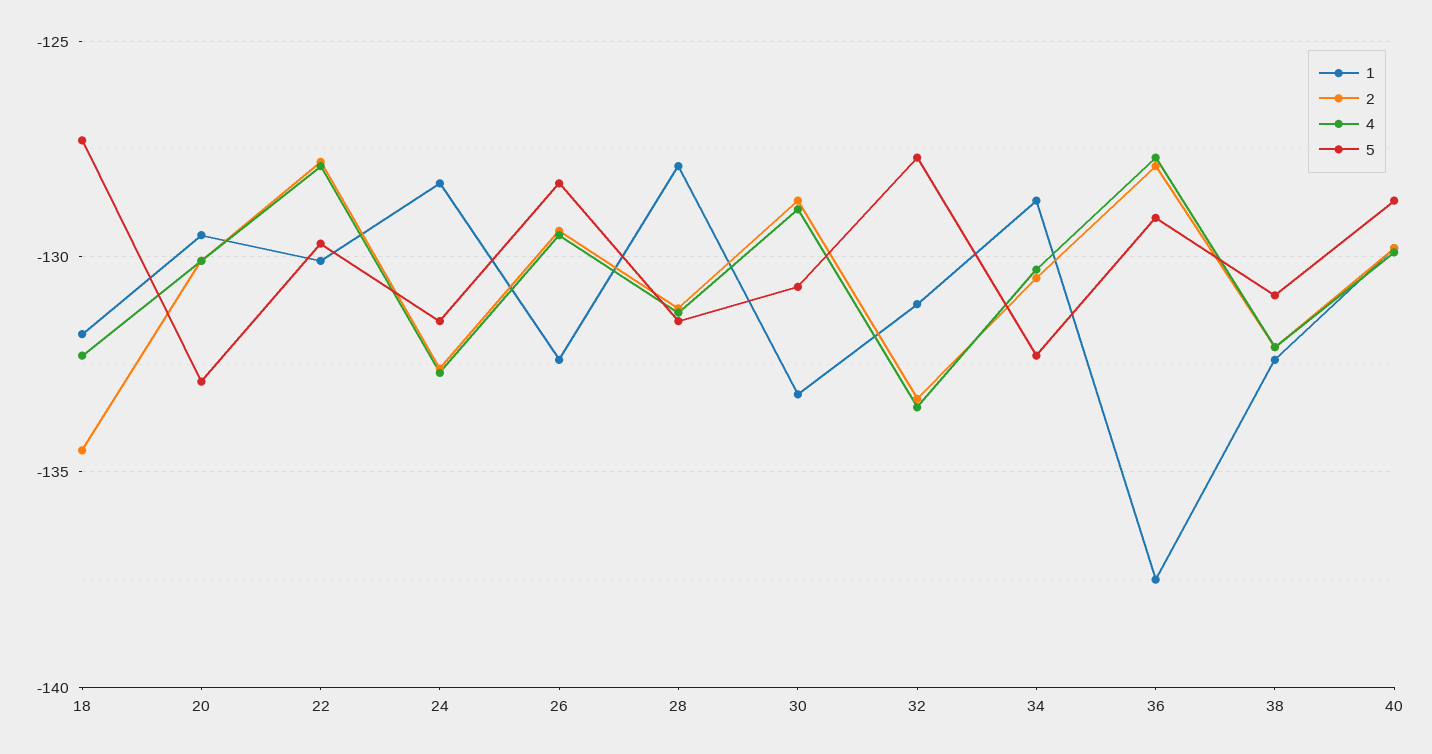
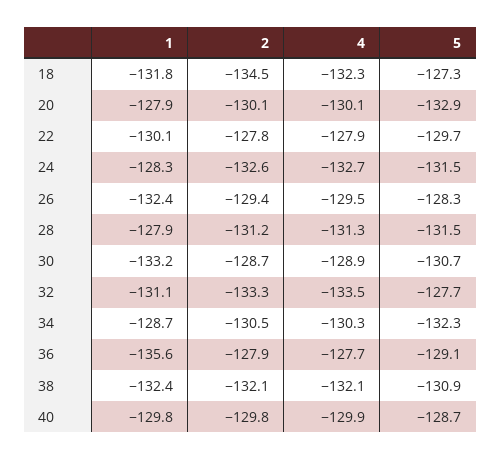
1, 20: -129.5 -> -127.9
1, 36: -137.5 -> -135.6

